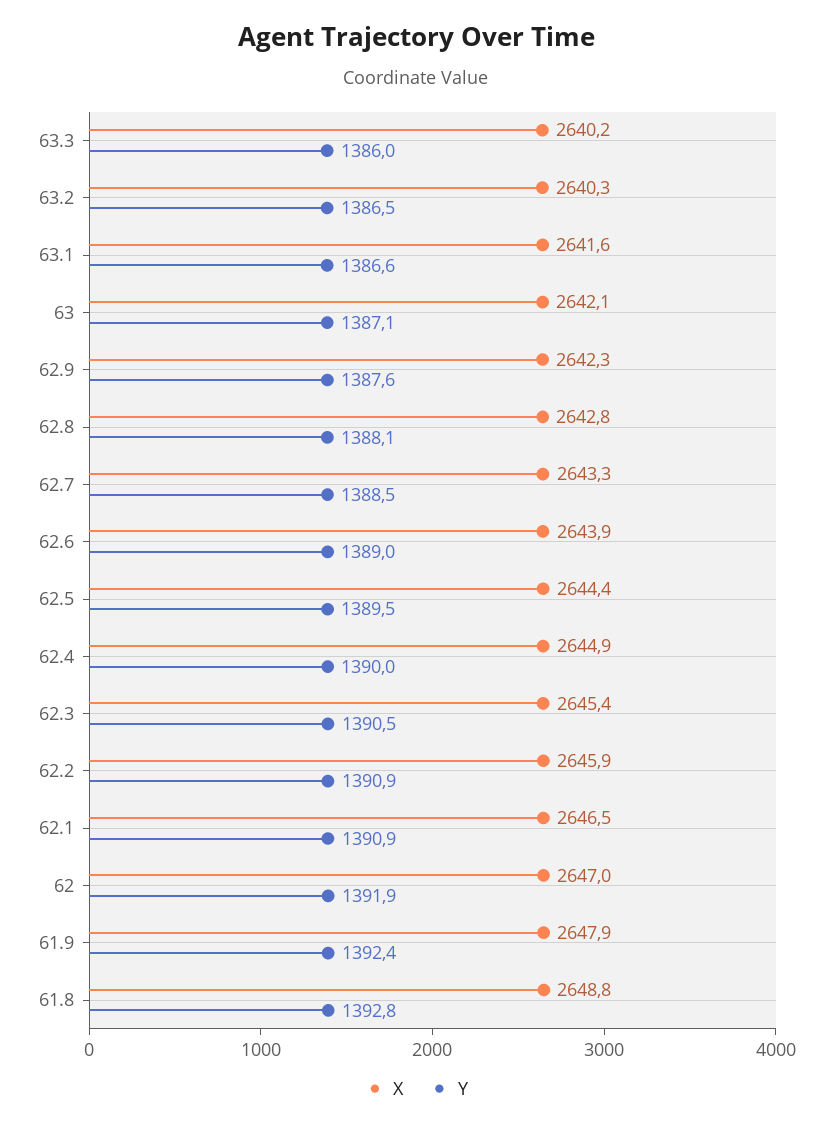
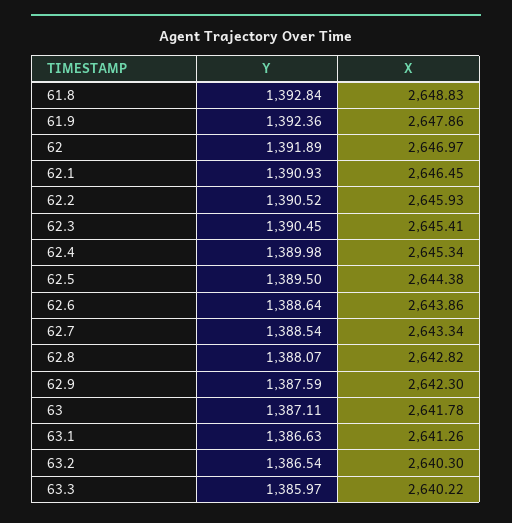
X, 63.1: 2641.6 -> 2641.26
X, 63: 2642.1 -> 2641.78
Y, 62.6: 1389 -> 1388.64
X, 62.4: 2644.9 -> 2645.34
Y, 62.2: 1390.9 -> 1390.52

